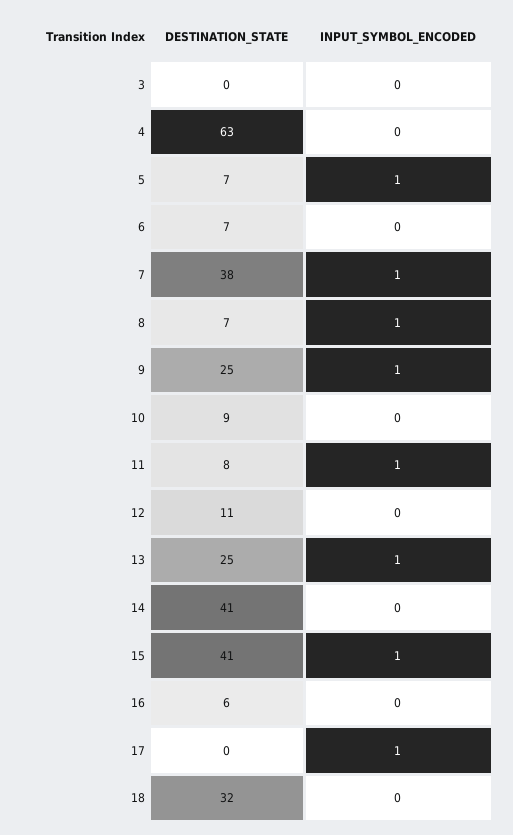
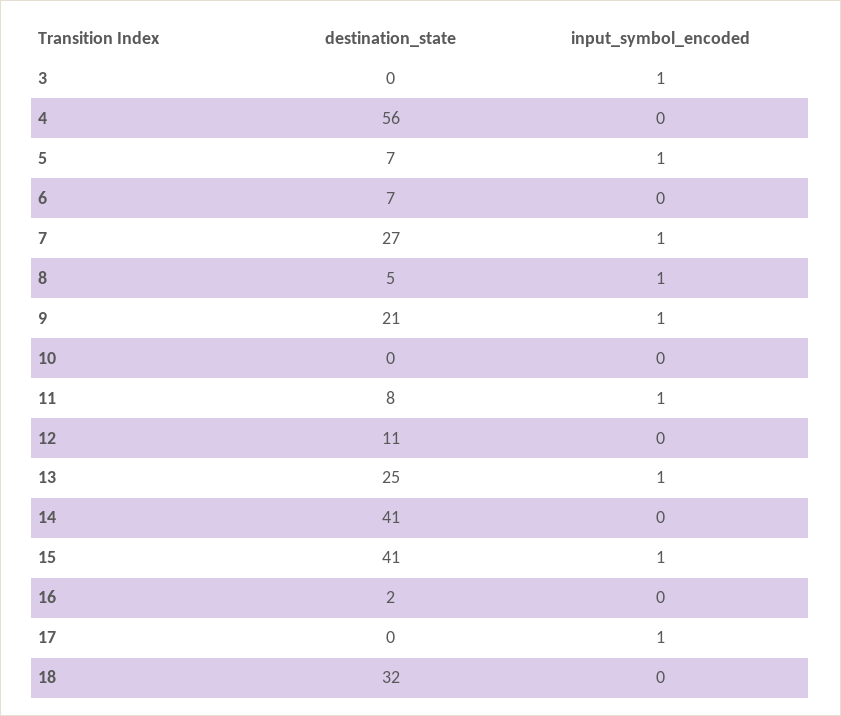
INPUT_SYMBOL_ENCODED, 3: 0 -> 1
DESTINATION_STATE, 4: 63 -> 56
DESTINATION_STATE, 7: 38 -> 27
DESTINATION_STATE, 8: 7 -> 5
DESTINATION_STATE, 9: 25 -> 21
DESTINATION_STATE, 10: 9 -> 0
DESTINATION_STATE, 16: 6 -> 2

